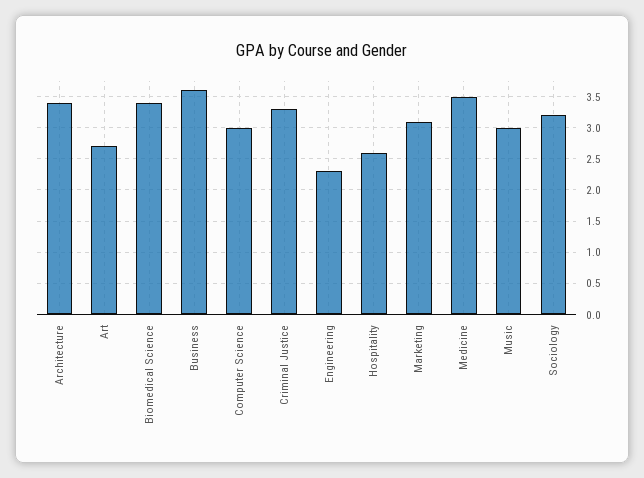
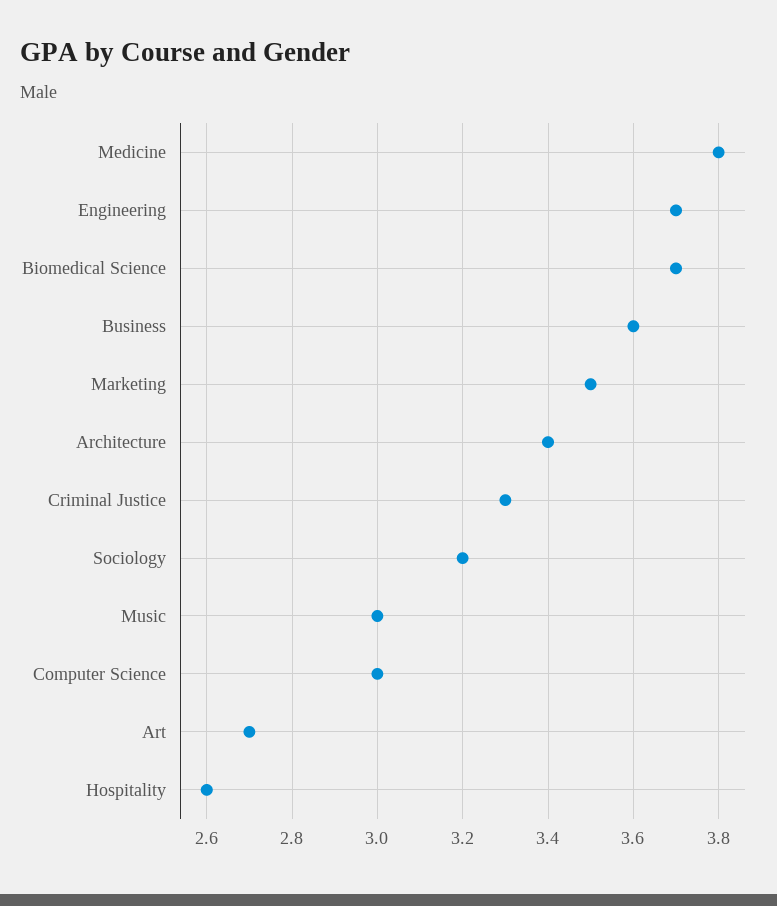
Biomedical Science: 3.4 -> 3.7
Engineering: 2.3 -> 3.7
Marketing: 3.1 -> 3.5
Medicine: 3.5 -> 3.8

